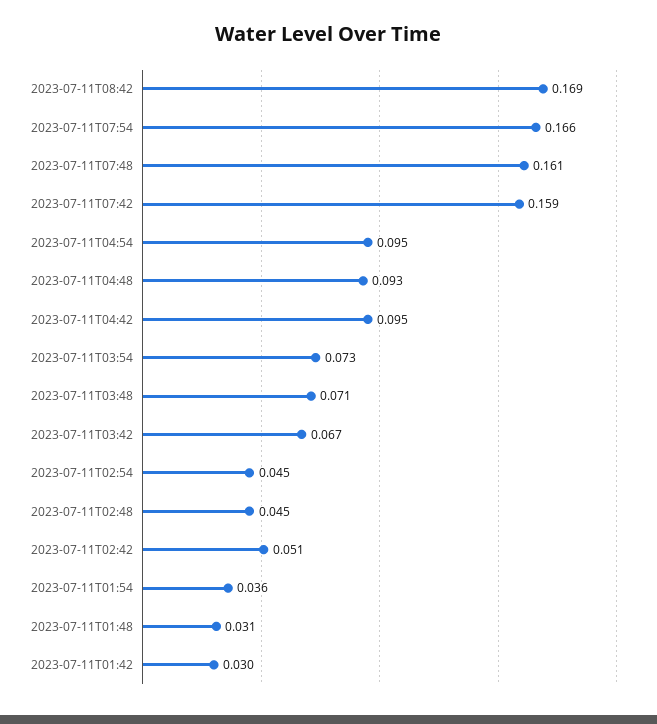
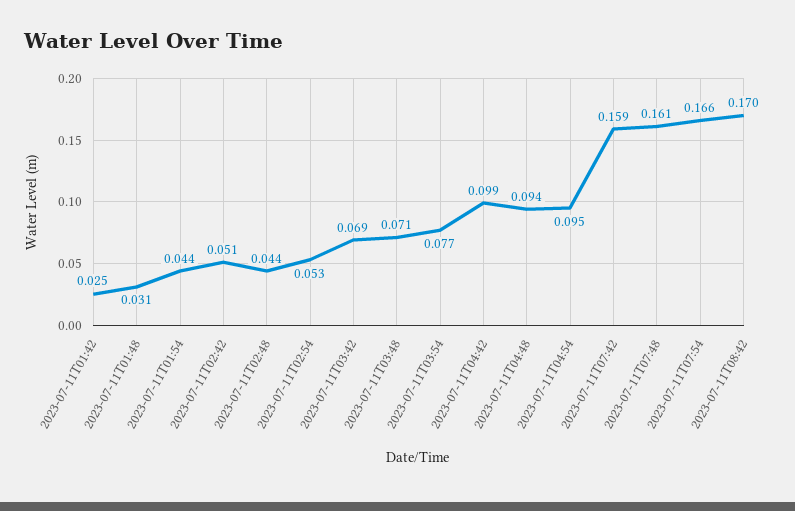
2023-07-11T08:42: 0.169 -> 0.17
2023-07-11T04:48: 0.093 -> 0.094
2023-07-11T04:42: 0.095 -> 0.099
2023-07-11T03:54: 0.073 -> 0.077
2023-07-11T03:42: 0.067 -> 0.069
2023-07-11T02:54: 0.045 -> 0.053
2023-07-11T02:48: 0.045 -> 0.044
2023-07-11T01:54: 0.036 -> 0.044
2023-07-11T01:42: 0.03 -> 0.025

